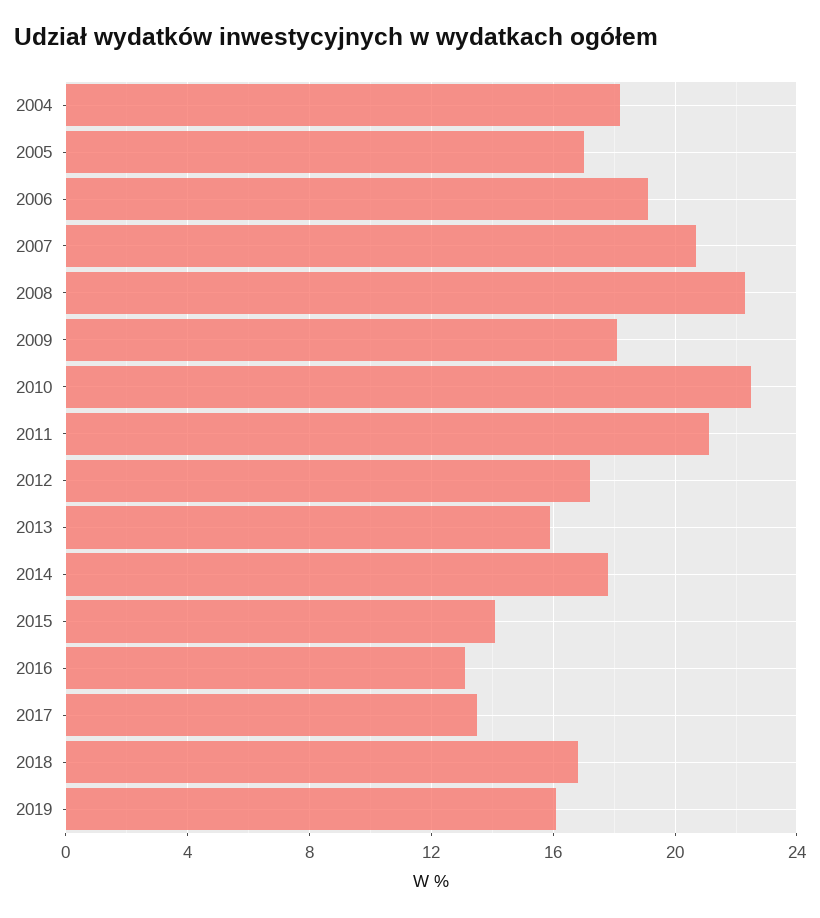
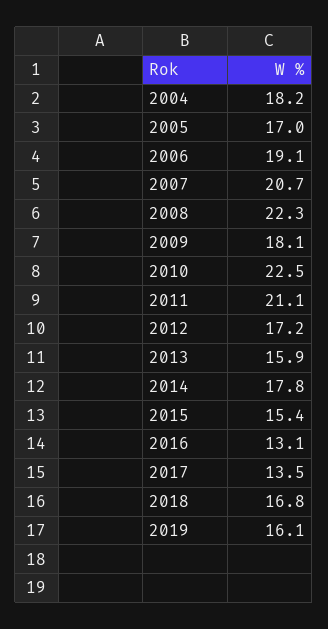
2015: 14 -> 15.4

